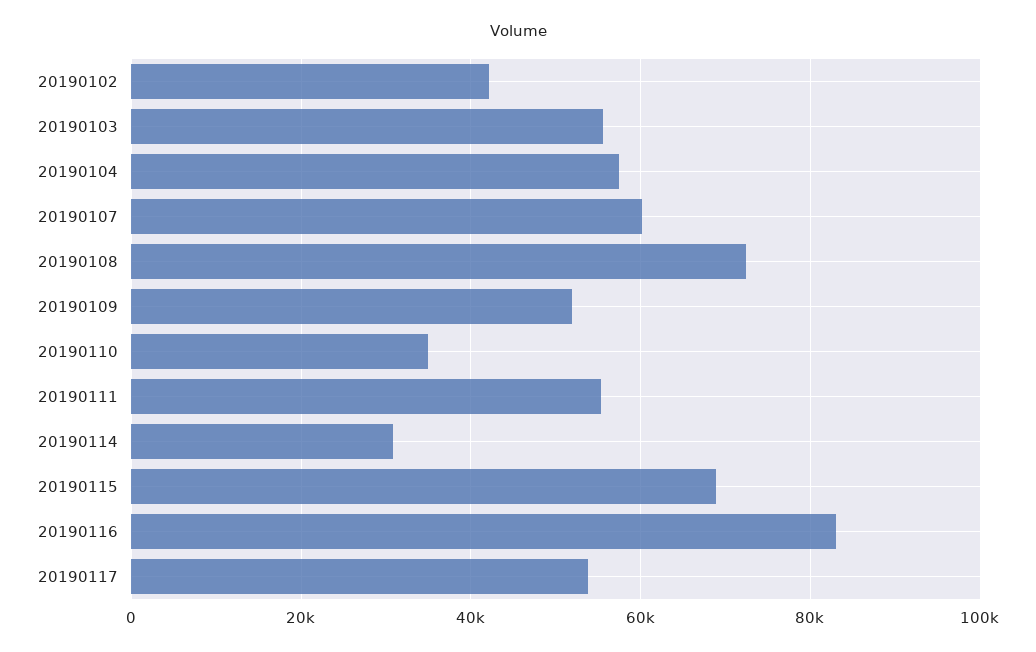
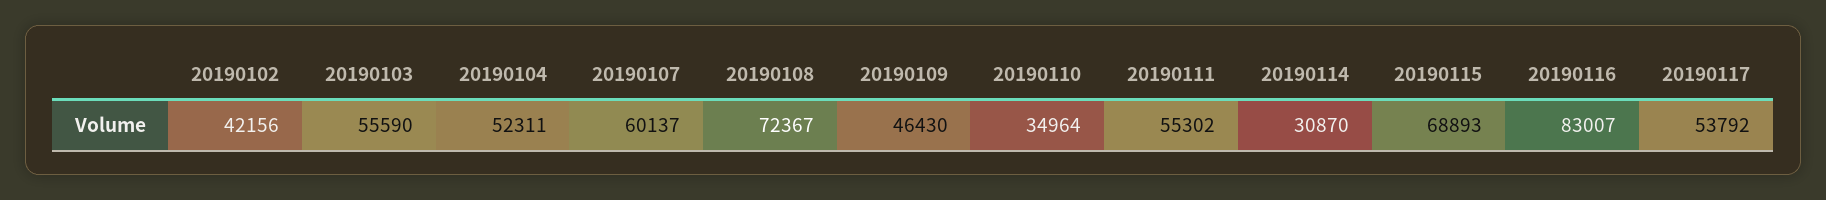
20190104: 58000 -> 52311
20190109: 52000 -> 46430

